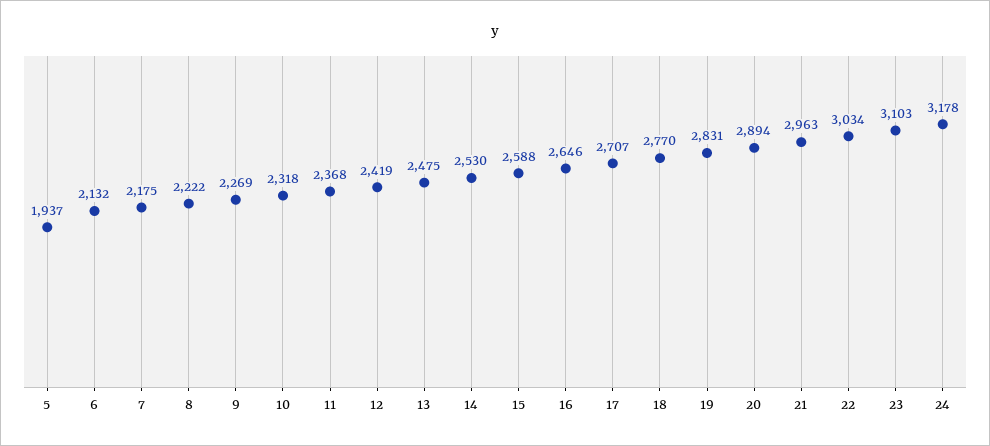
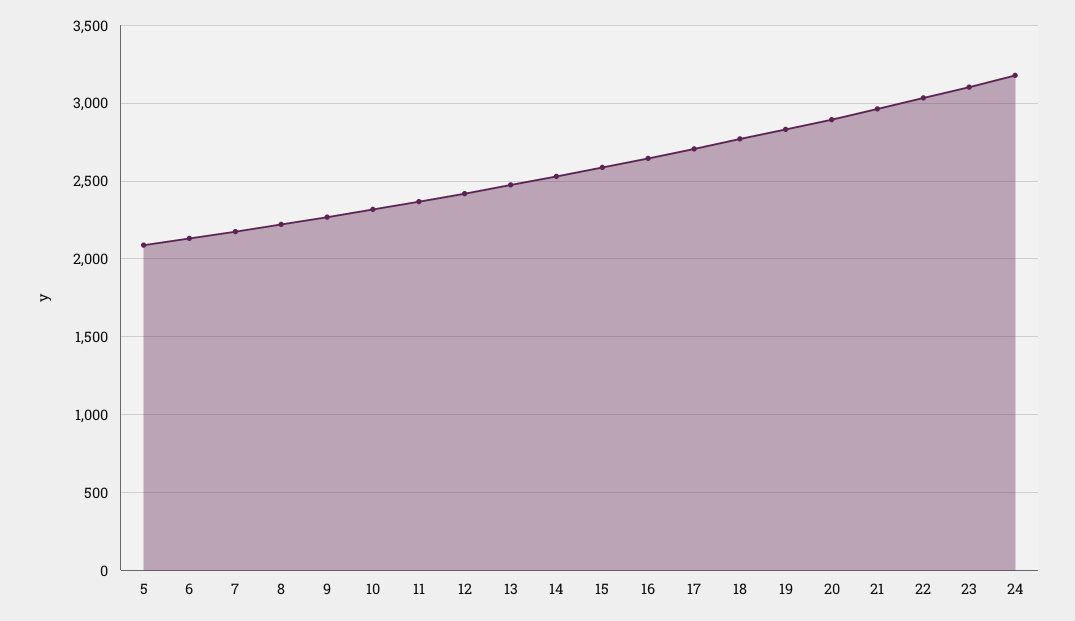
5: 1937 -> 2100

